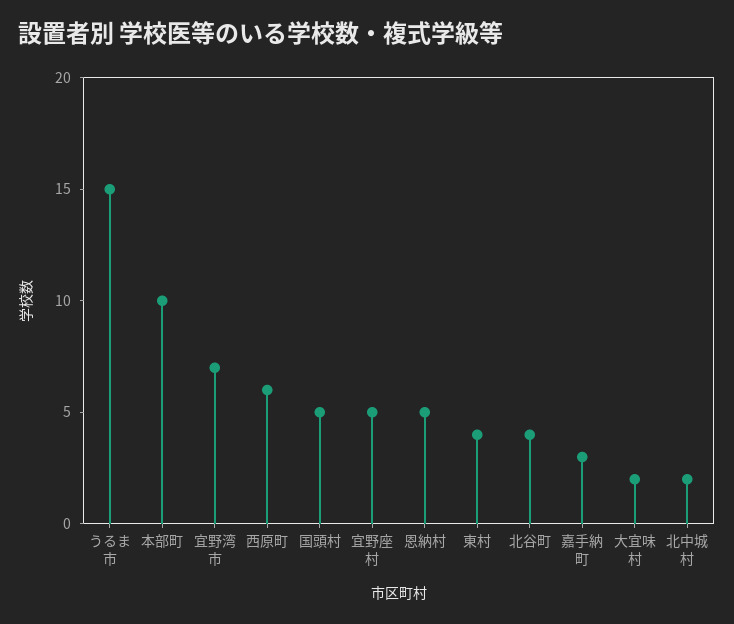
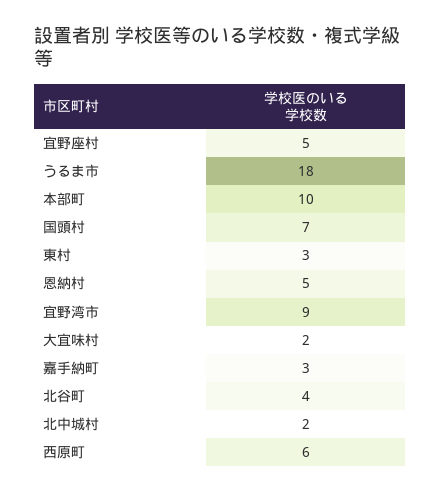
うるま市: 15 -> 18
宜野湾市: 7 -> 9
国頭村: 5 -> 7
東村: 4 -> 3

